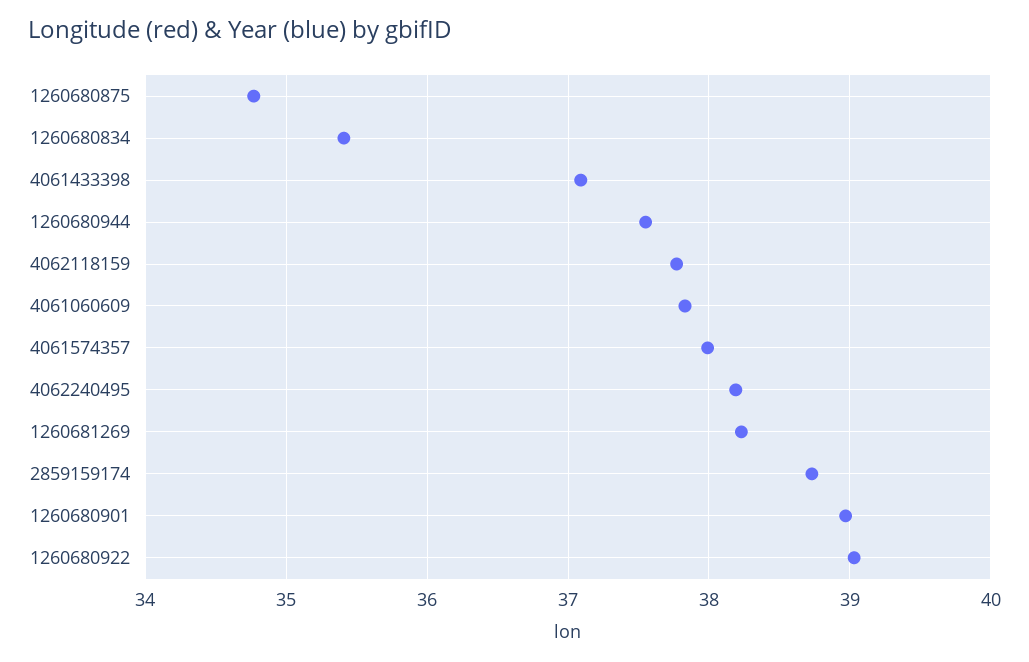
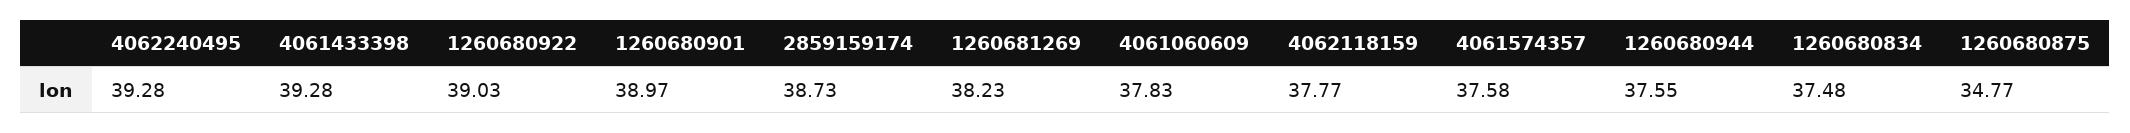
1260680834: 35.4 -> 37.48
4061433398: 37.1 -> 39.28
4061574357: 38 -> 37.58
4062240495: 38.2 -> 39.28

